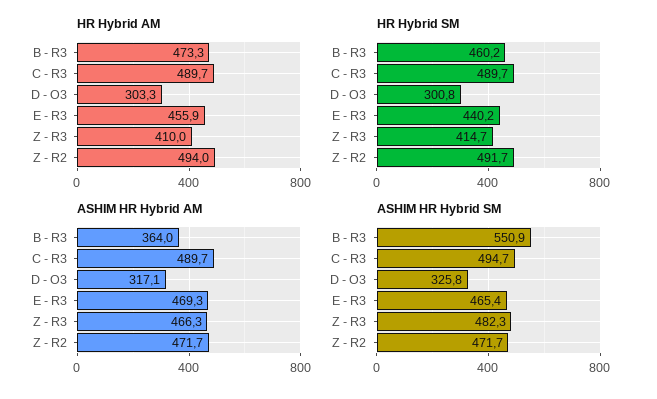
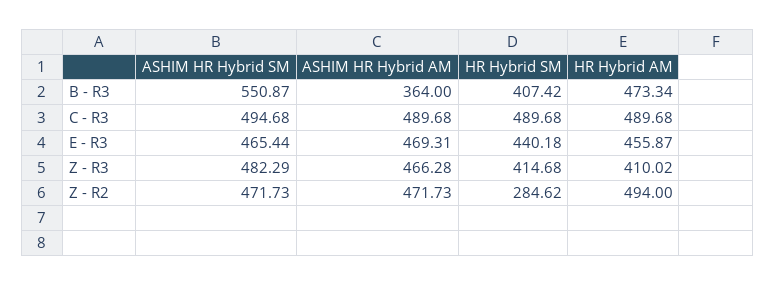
HR Hybrid AM, D - O3: 303.3 -> none
HR Hybrid SM, B - R3: 460.2 -> 407.42
HR Hybrid SM, D - O3: 300.8 -> none
HR Hybrid SM, Z - R2: 491.7 -> 284.62
ASHIM HR Hybrid AM, D - O3: 317.1 -> none
ASHIM HR Hybrid SM, D - O3: 325.8 -> none

